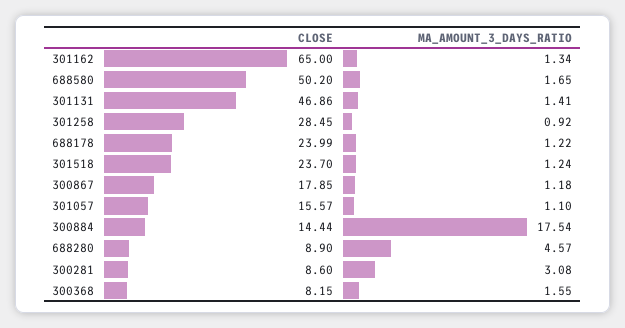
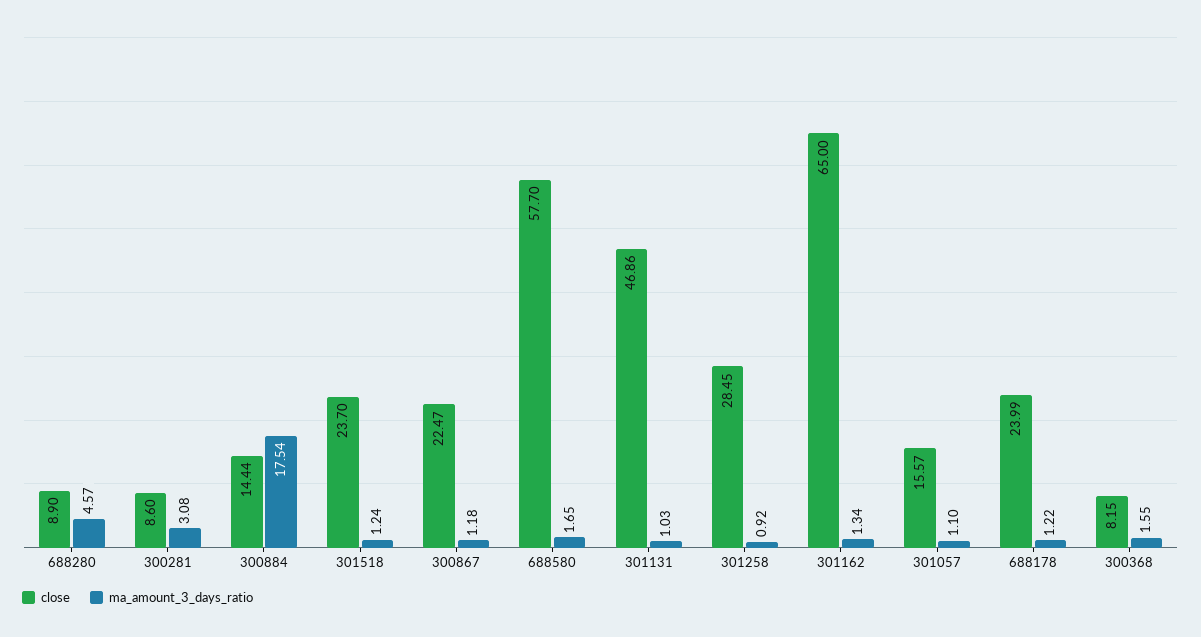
CLOSE, 688580: 50.2 -> 57.7
MA_AMOUNT_3_DAYS_RATIO, 301131: 1.41 -> 1.03
CLOSE, 300867: 17.85 -> 22.47

